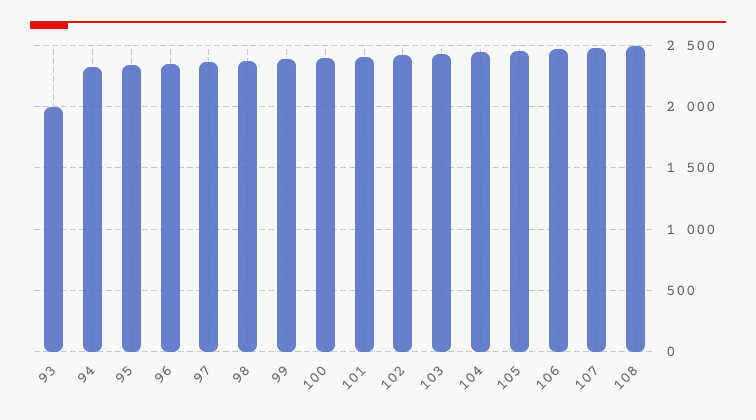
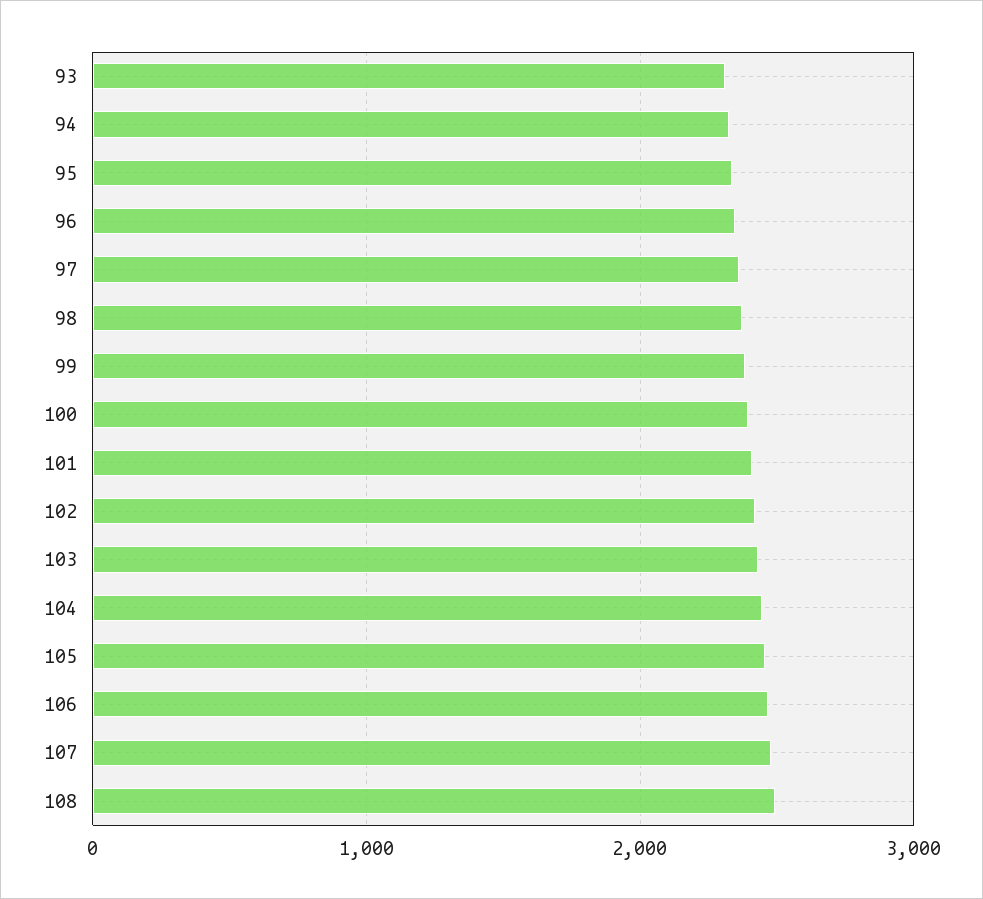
93: 2000 -> 2300

